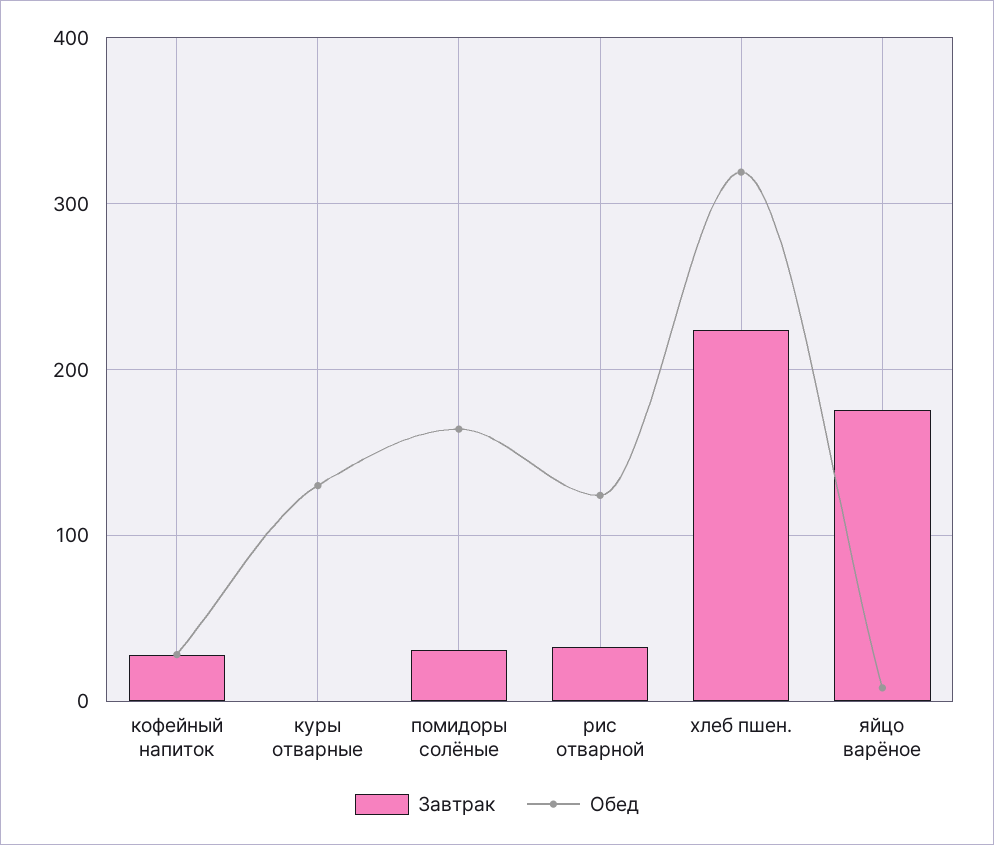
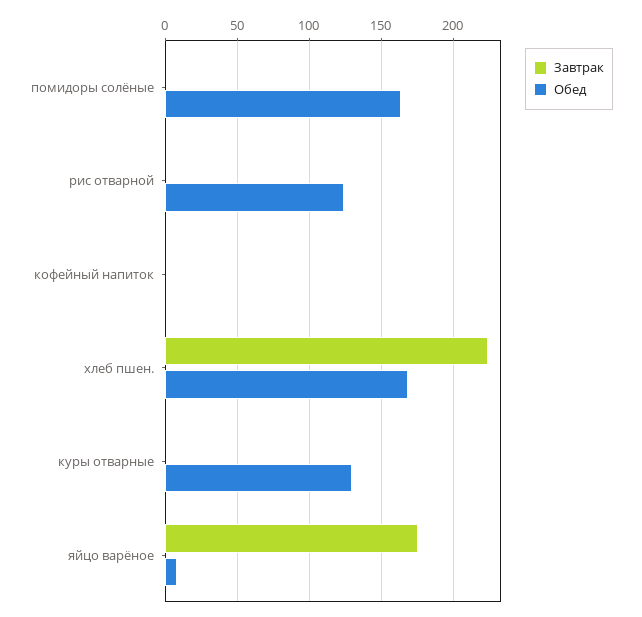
Завтрак, кофейный напиток: 30 -> 0
Обед, кофейный напиток: 30 -> 0
Завтрак, помидоры солёные: 30 -> 0
Завтрак, рис отварной: 30 -> 0
Обед, хлеб пшен.: 320 -> 170

